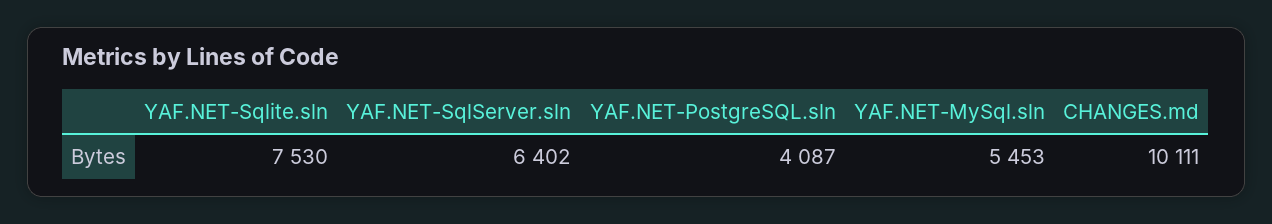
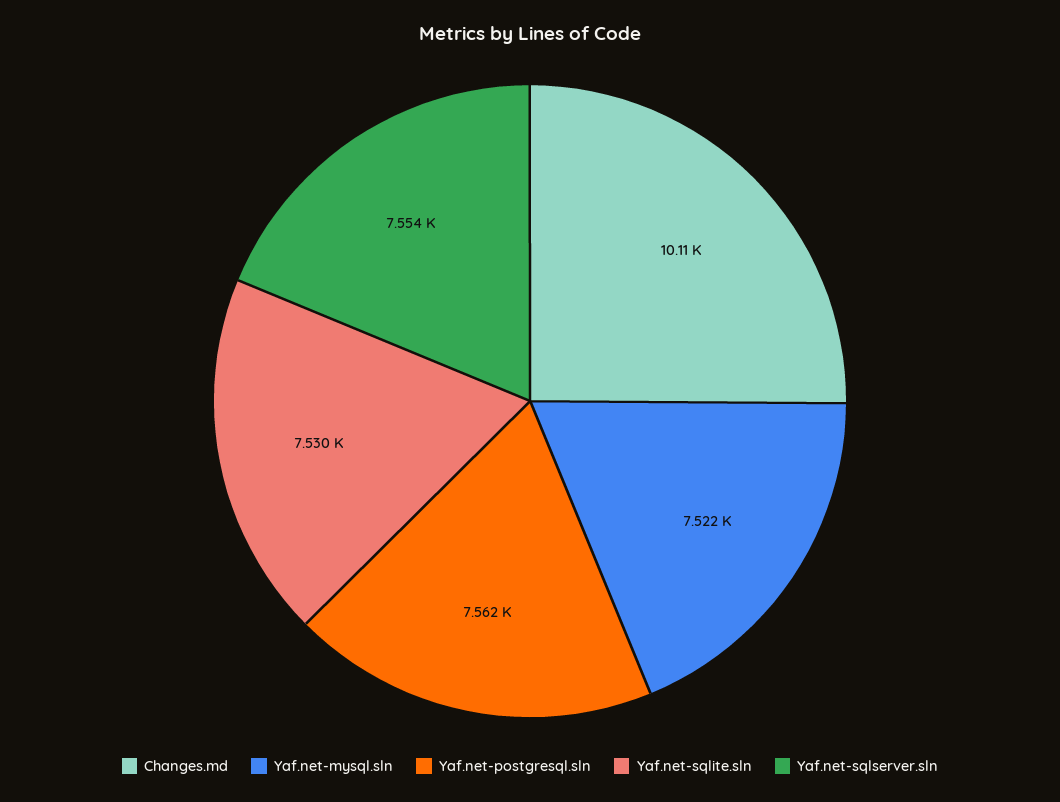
YAF.NET-SqlServer.sln: 6402 -> 7554
YAF.NET-PostgreSQL.sln: 4087 -> 7562
YAF.NET-MySql.sln: 5453 -> 7522

